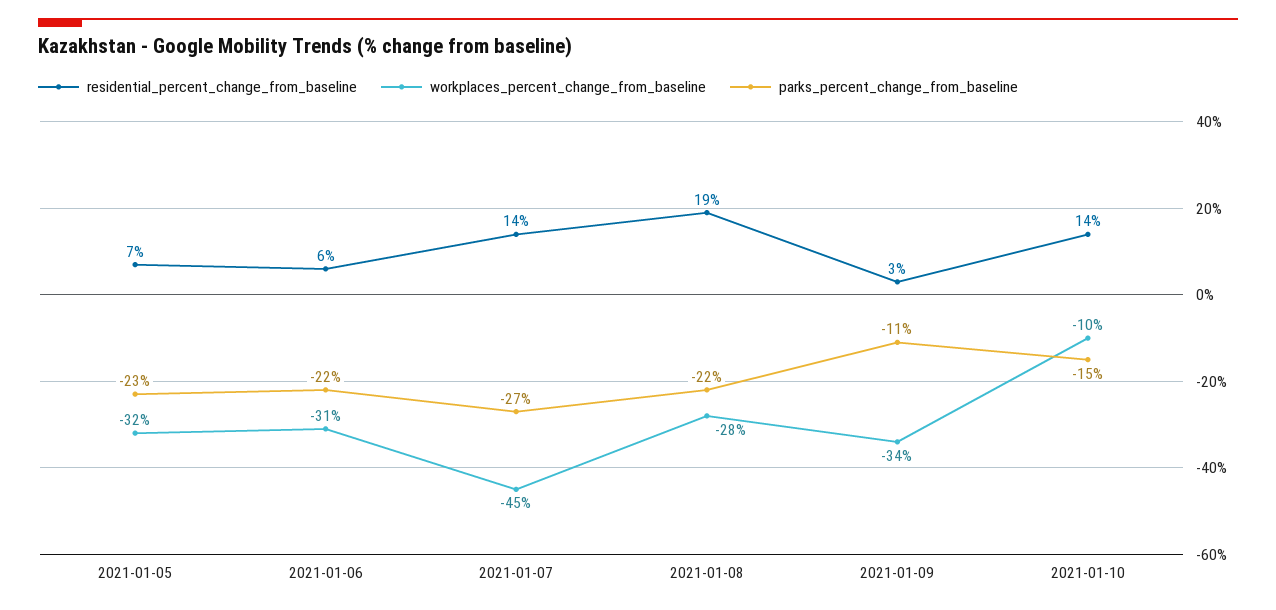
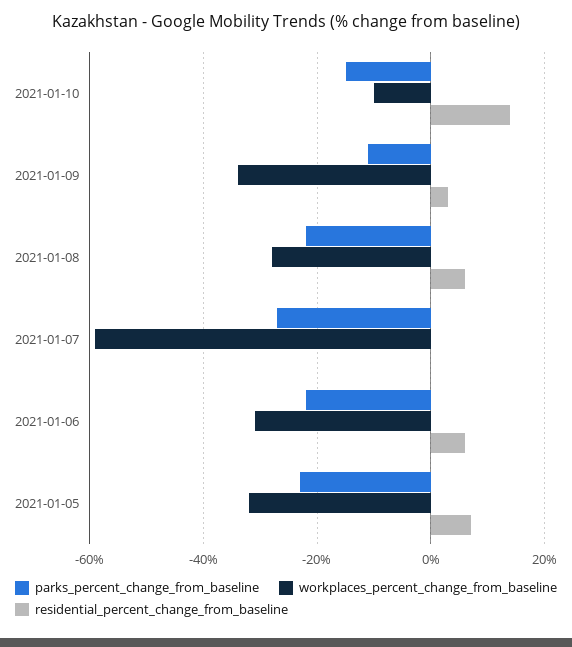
residential_percent_change_from_baseline, 2021-01-07: 14 -> 0
workplaces_percent_change_from_baseline, 2021-01-07: -45 -> -60
residential_percent_change_from_baseline, 2021-01-08: 19 -> 5

